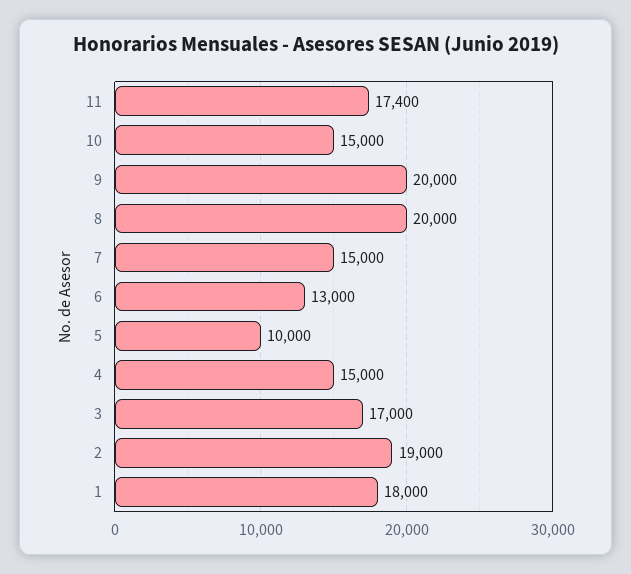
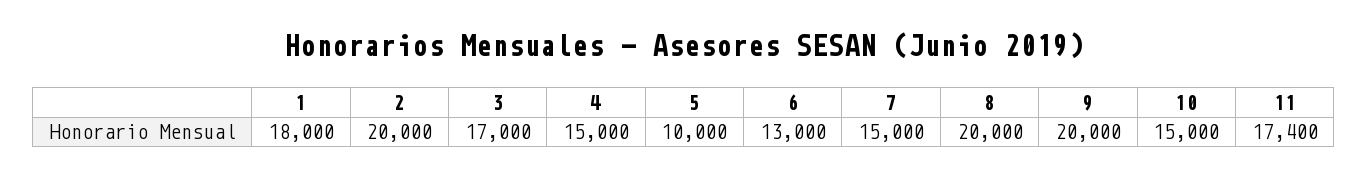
2: 19000 -> 20000

